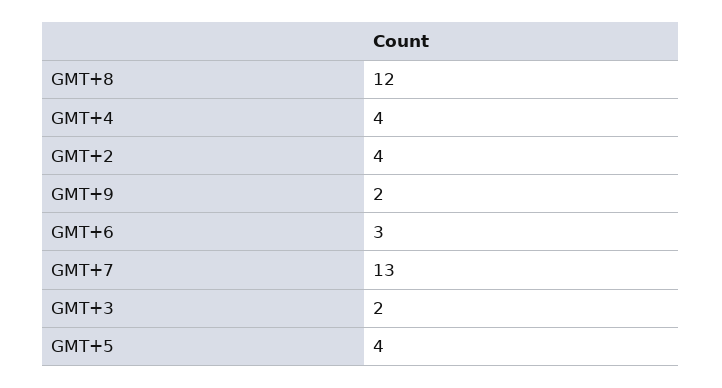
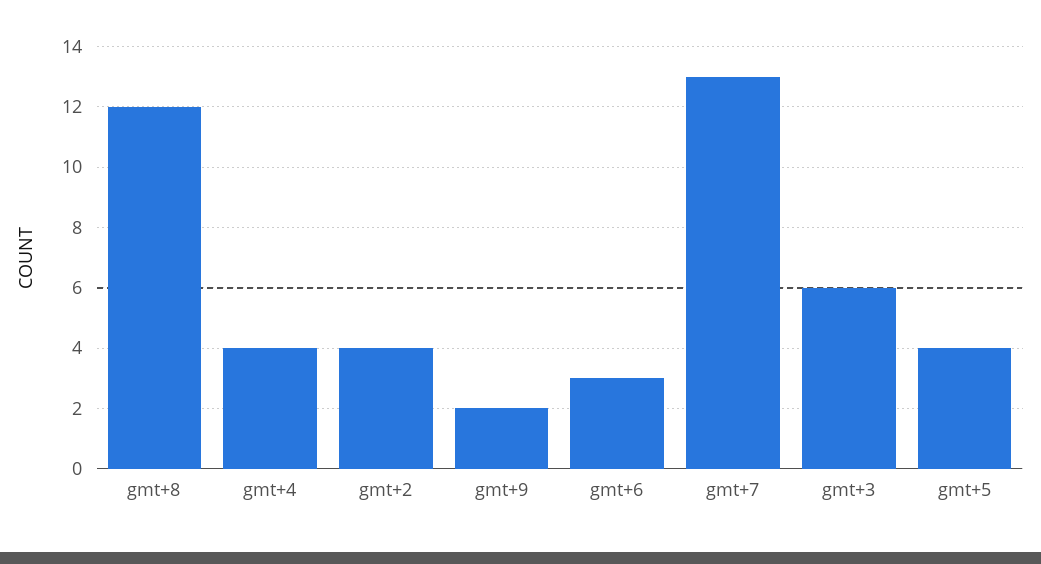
GMT+3: 2 -> 6

